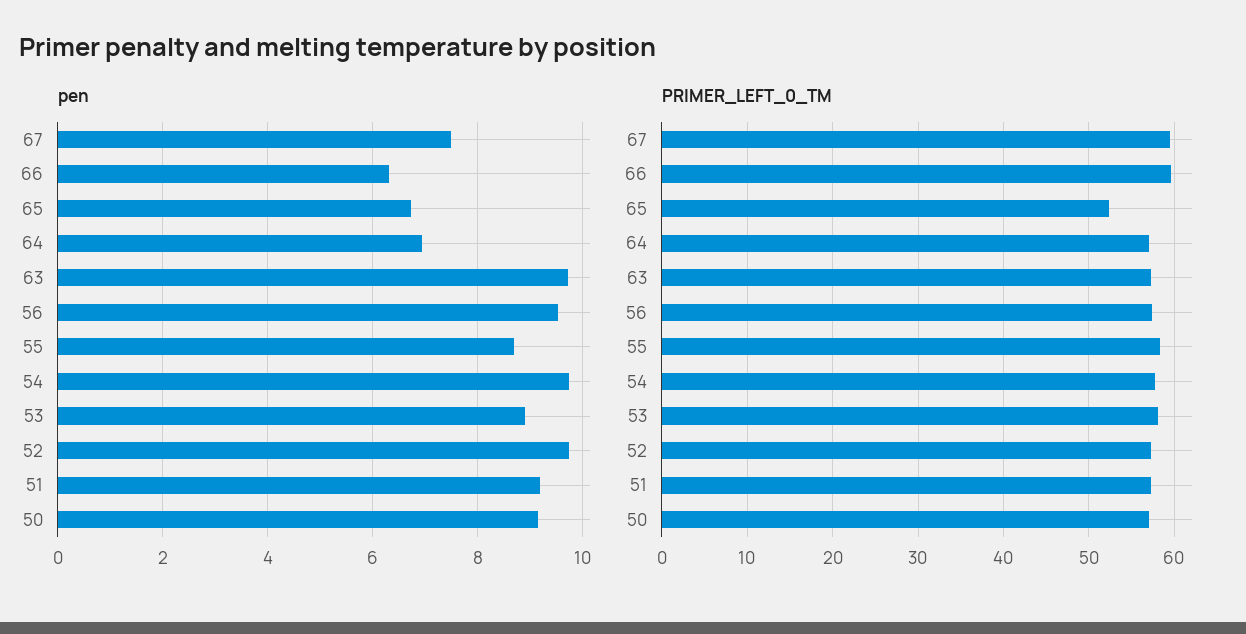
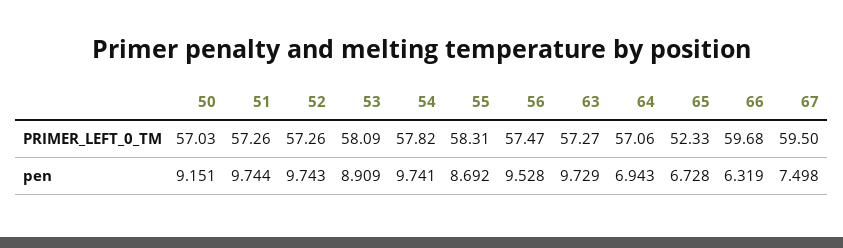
pen, 51: 9.2 -> 9.744

